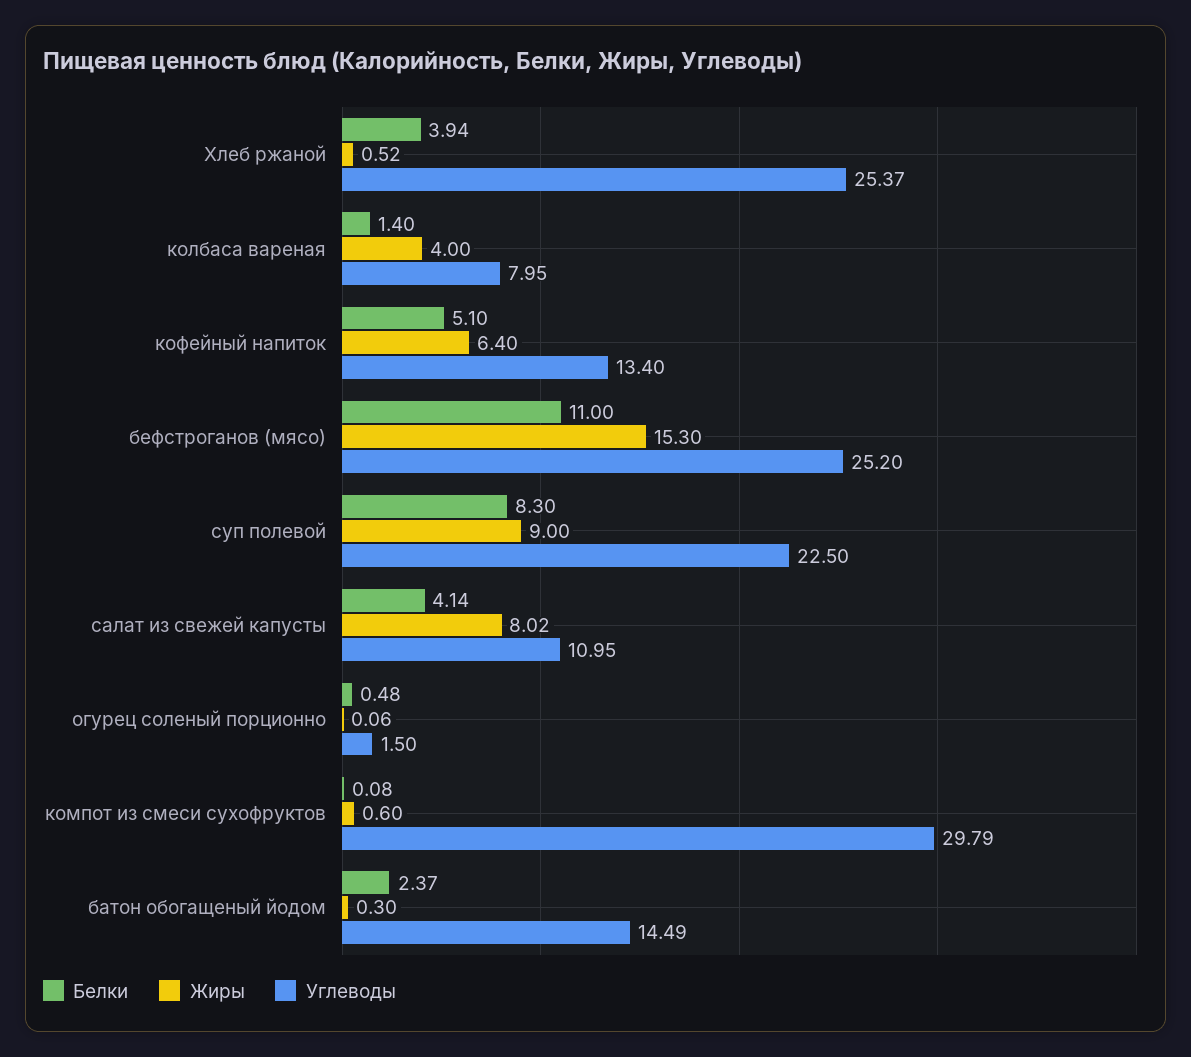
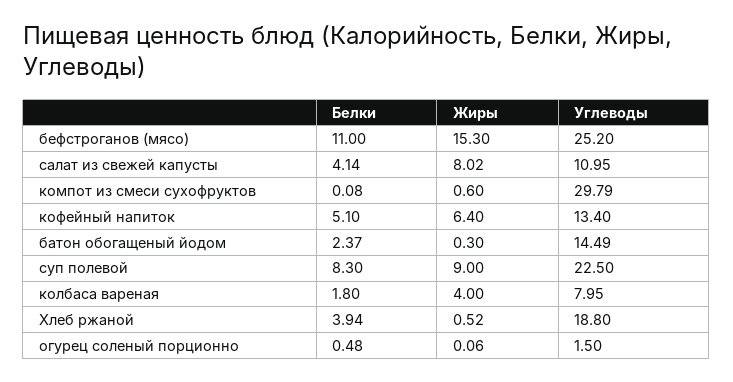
Углеводы, Хлеб ржаной: 25.37 -> 18.8
Белки, колбаса вареная: 1.4 -> 1.8

